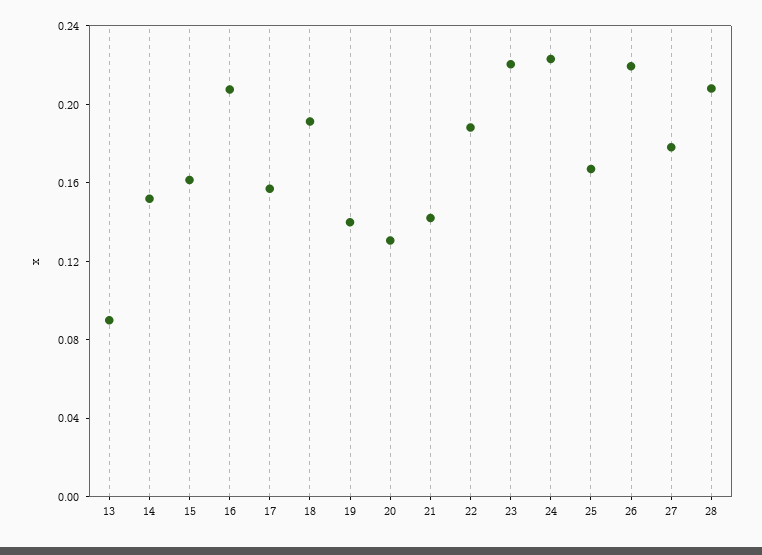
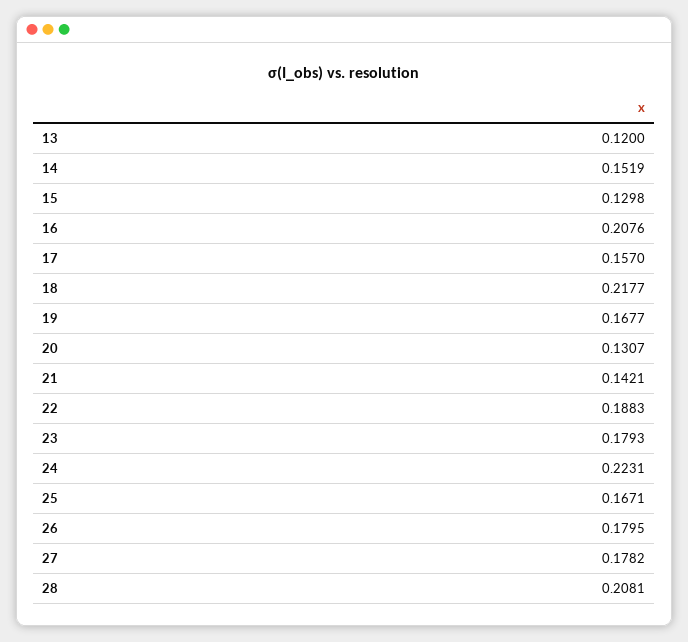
13: 0.09 -> 0.12
15: 0.16 -> 0.1298
18: 0.19 -> 0.2177
19: 0.14 -> 0.1677
23: 0.22 -> 0.1793
26: 0.22 -> 0.1795

